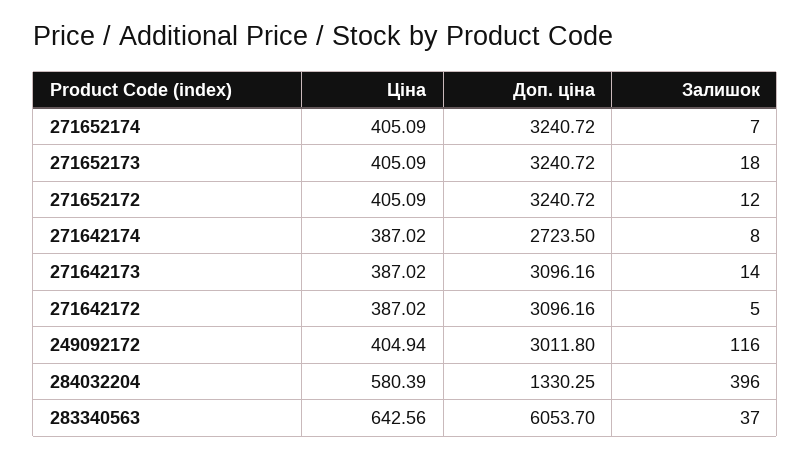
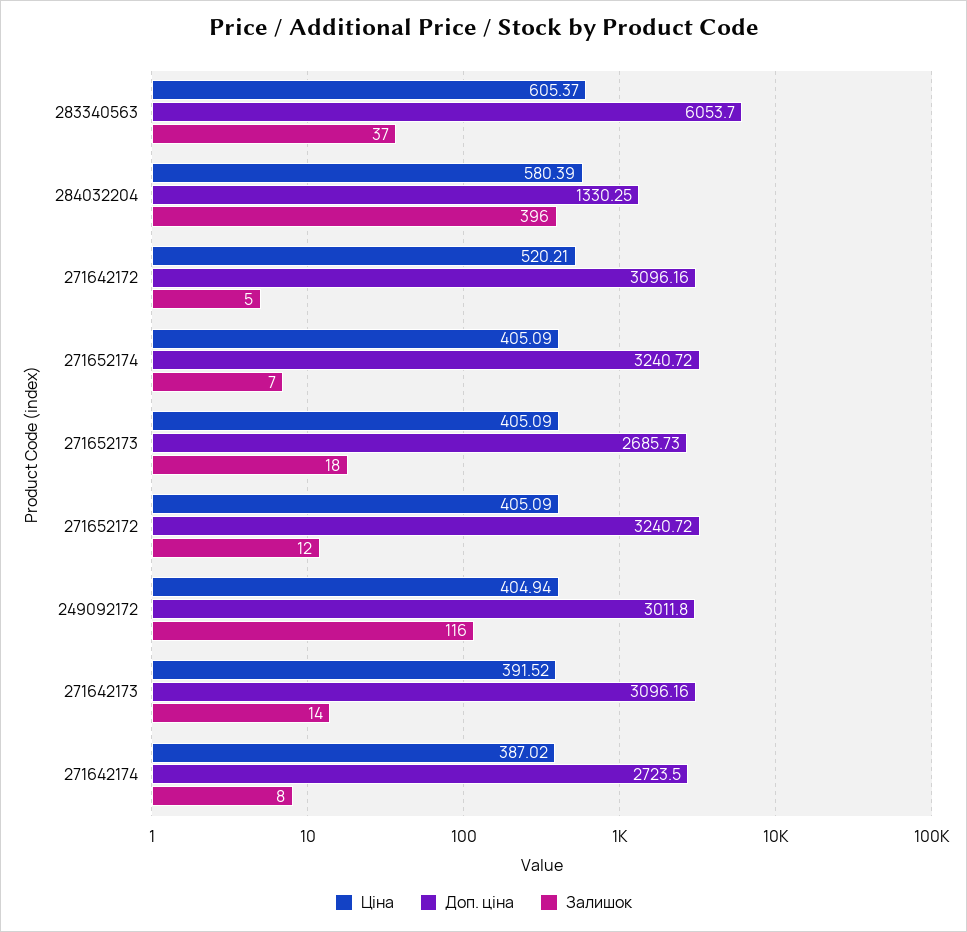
Доп. ціна, 271652173: 3240.72 -> 2685.73
Ціна, 271642173: 387.02 -> 391.52
Ціна, 271642172: 387.02 -> 520.21
Ціна, 283340563: 642.56 -> 605.37

